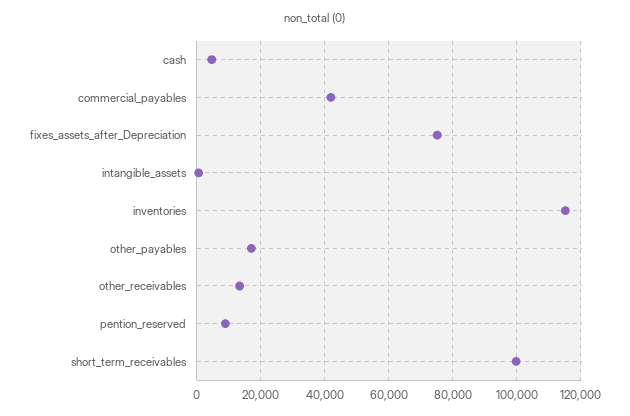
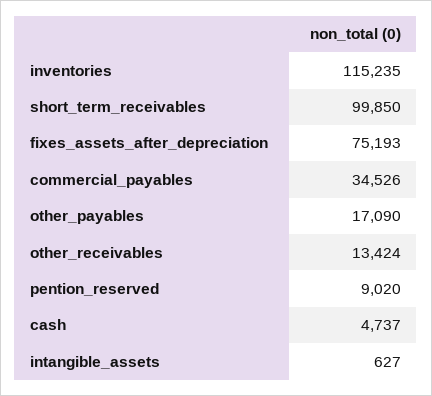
commercial_payables: 42000 -> 34526

